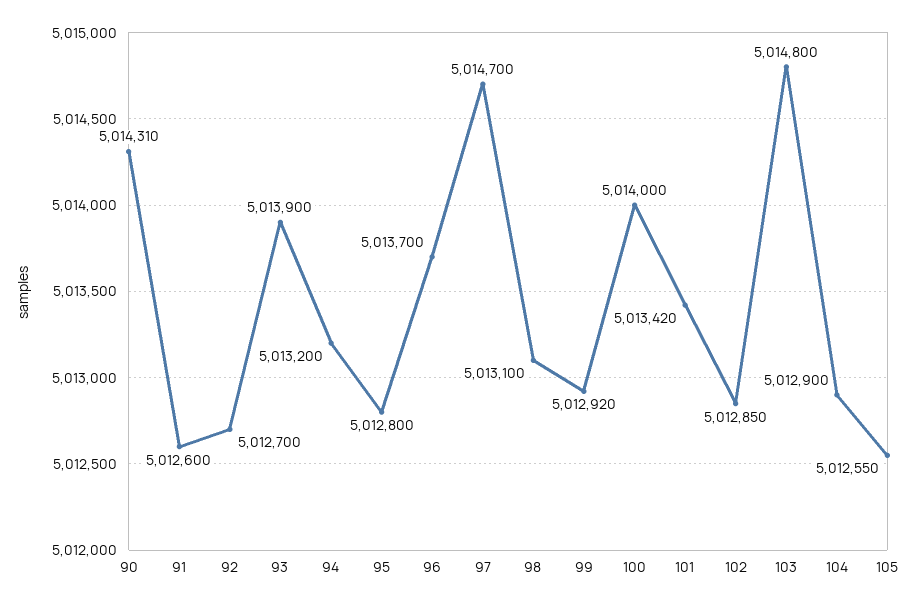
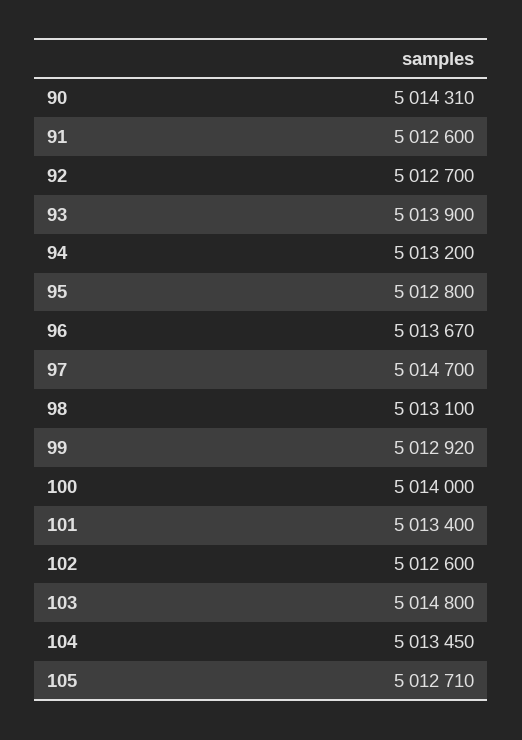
96: 5013700 -> 5013670
101: 5013420 -> 5013400
102: 5012850 -> 5012600
104: 5012900 -> 5013450
105: 5012550 -> 5012710

